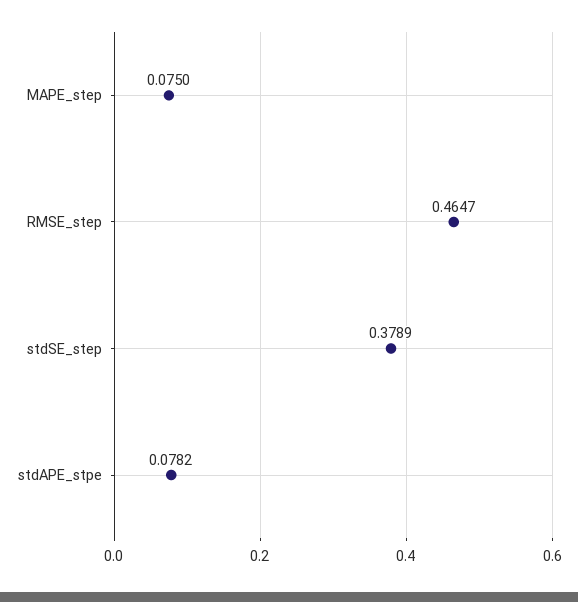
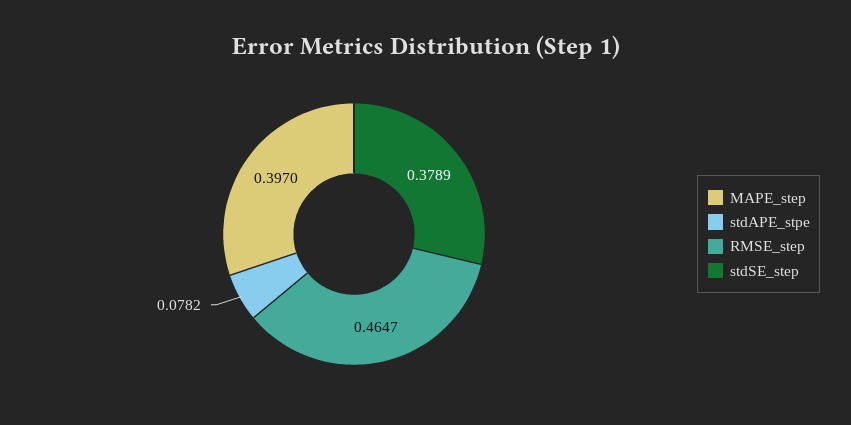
MAPE_step: 0.075 -> 0.397

